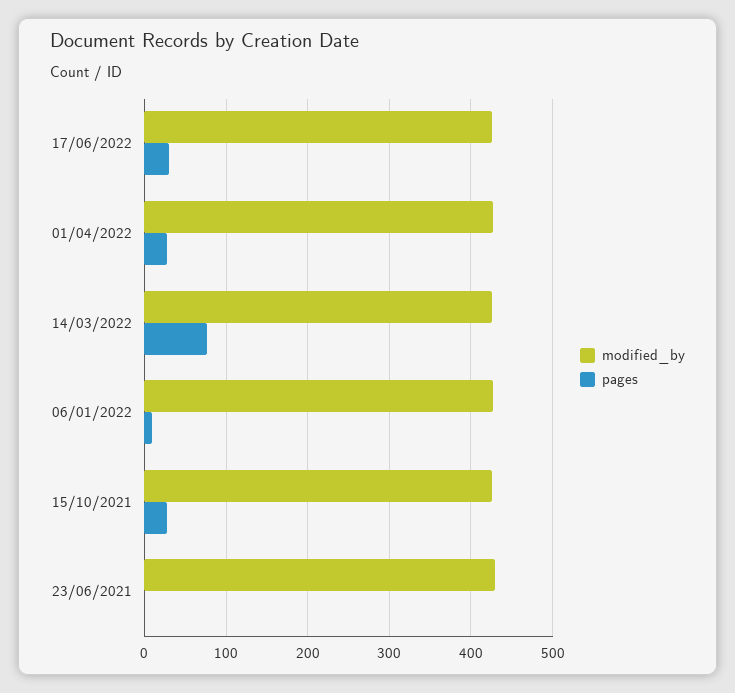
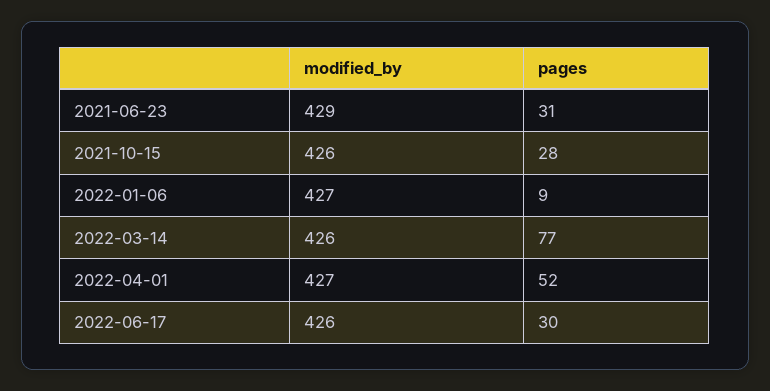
pages, 01/04/2022: 30 -> 52
pages, 23/06/2021: 0 -> 31

